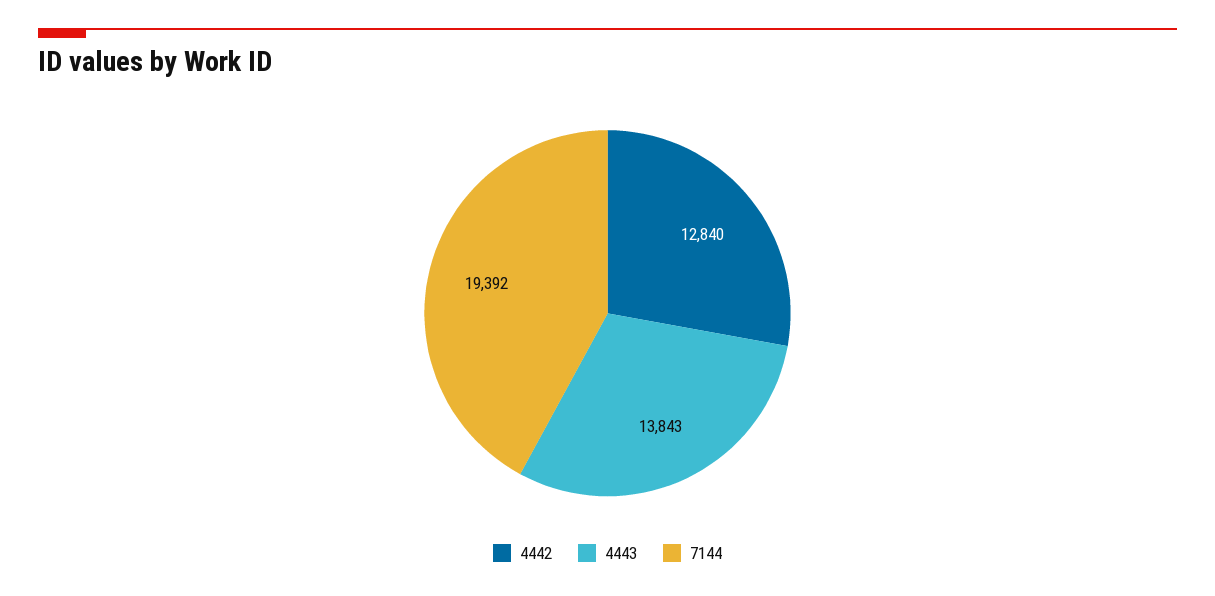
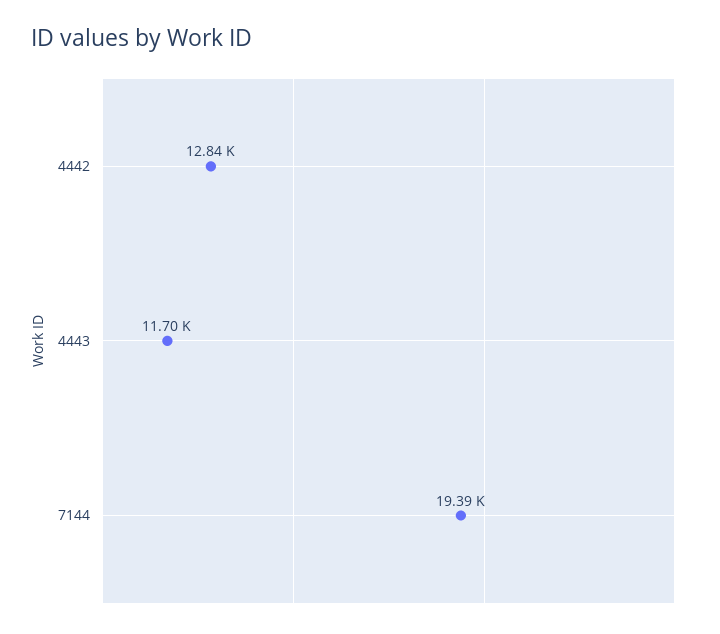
4443: 13843 -> 11700

